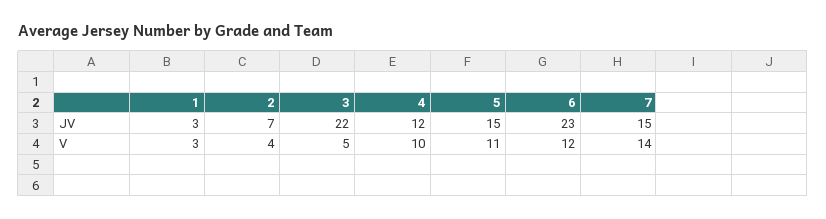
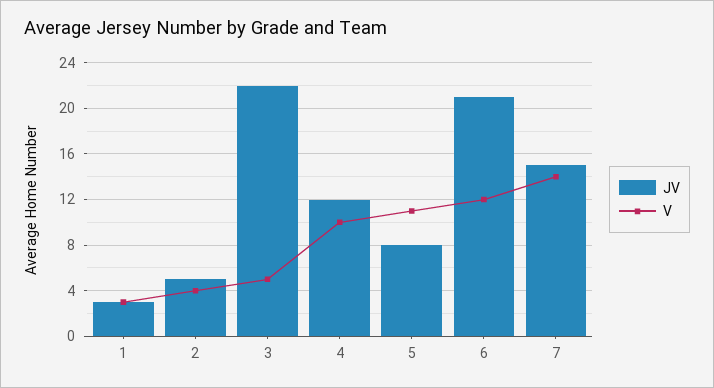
JV, 2: 7 -> 5
JV, 5: 15 -> 8
JV, 6: 23 -> 21

